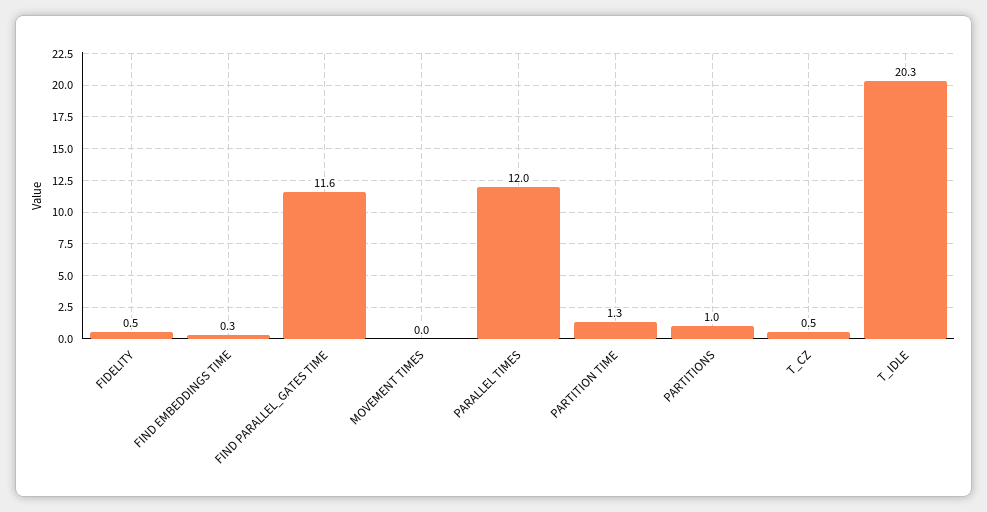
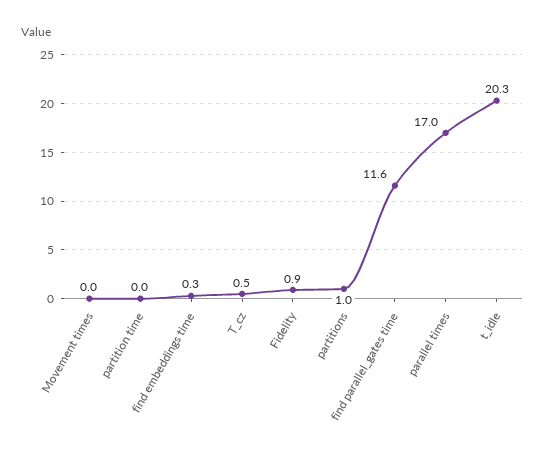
FIDELITY: 0.5 -> 0.9
PARALLEL TIMES: 12 -> 17
PARTITION TIME: 1.3 -> 0

